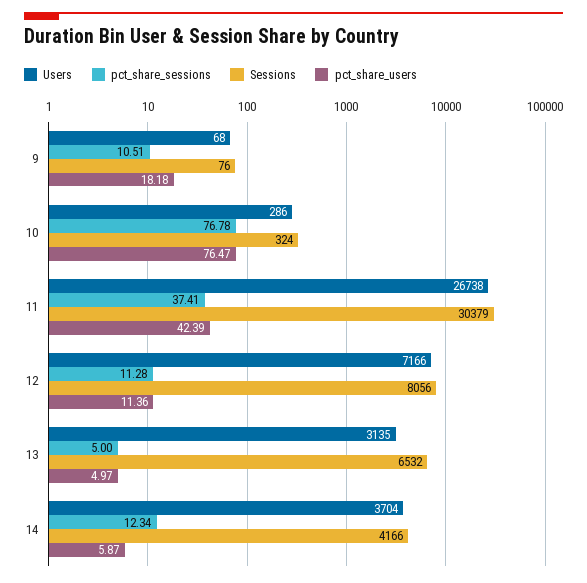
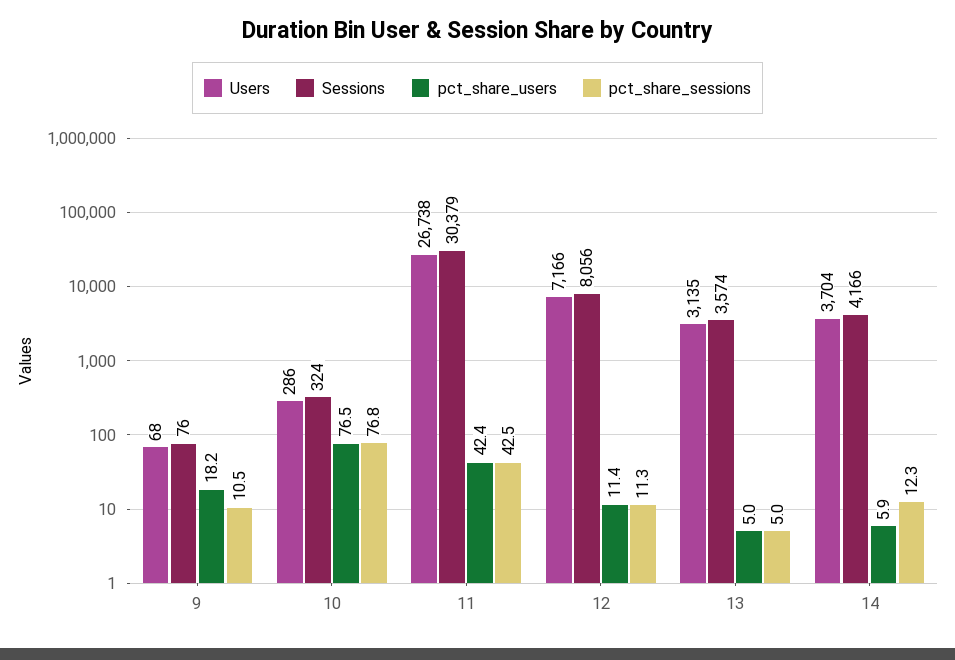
pct_share_sessions, 11: 37.41 -> 42.5
Sessions, 13: 6532 -> 3574

